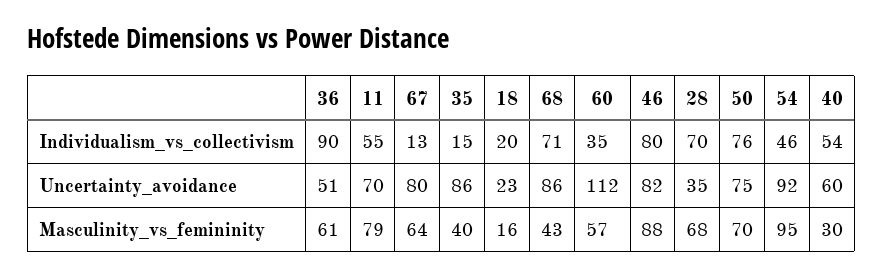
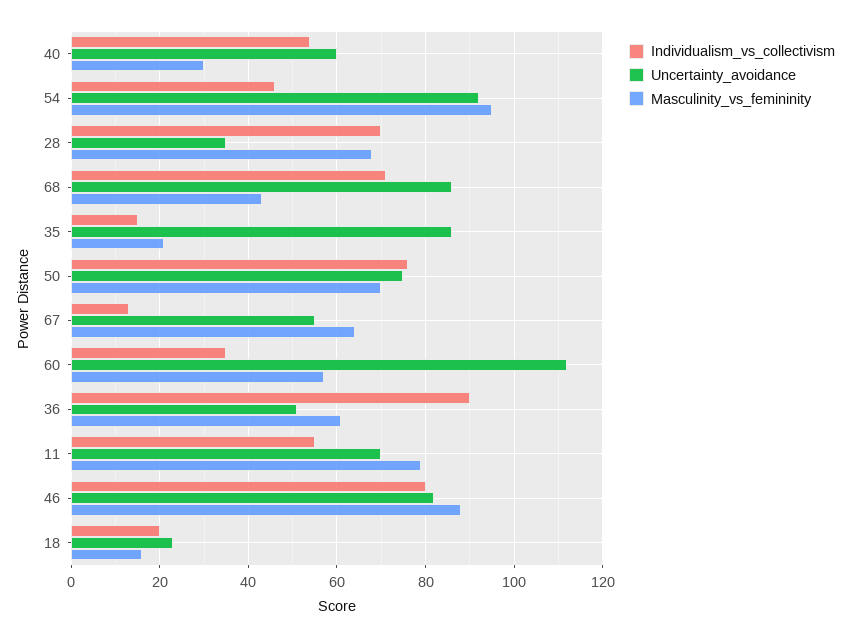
Uncertainty_avoidance, 67: 80 -> 55
Masculinity_vs_femininity, 35: 40 -> 20

